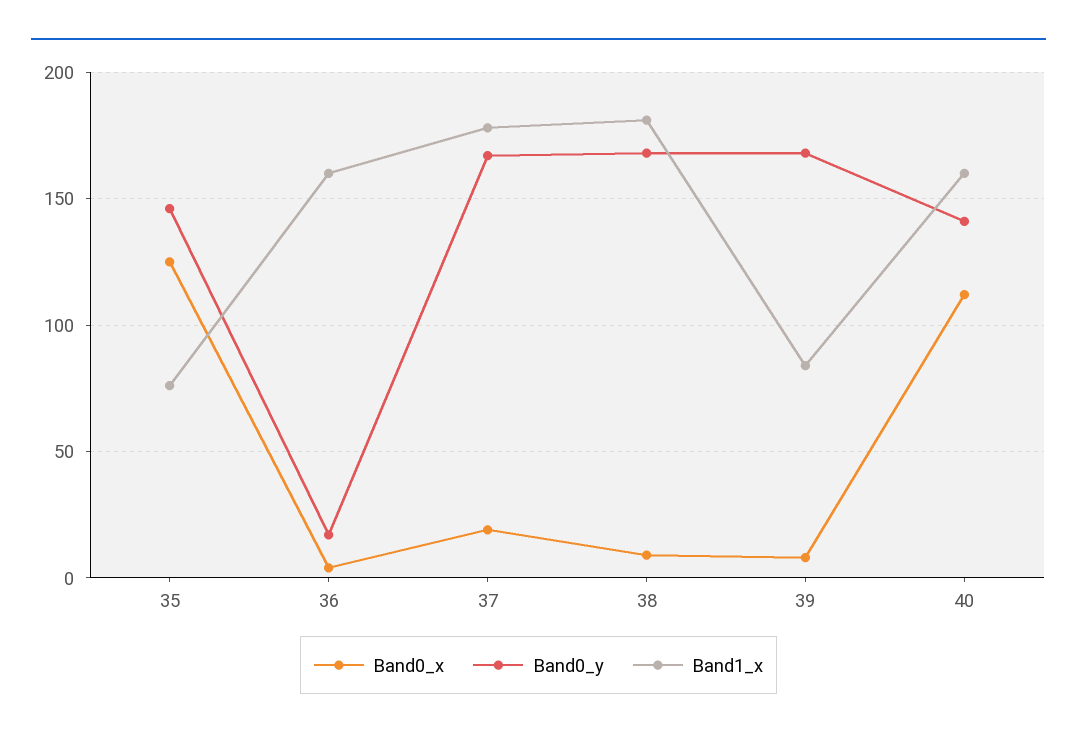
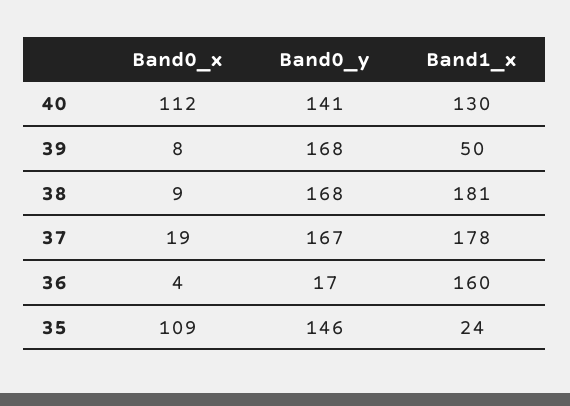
Band0_x, 35: 125 -> 109
Band1_x, 35: 75 -> 24
Band1_x, 39: 85 -> 50
Band1_x, 40: 160 -> 130

